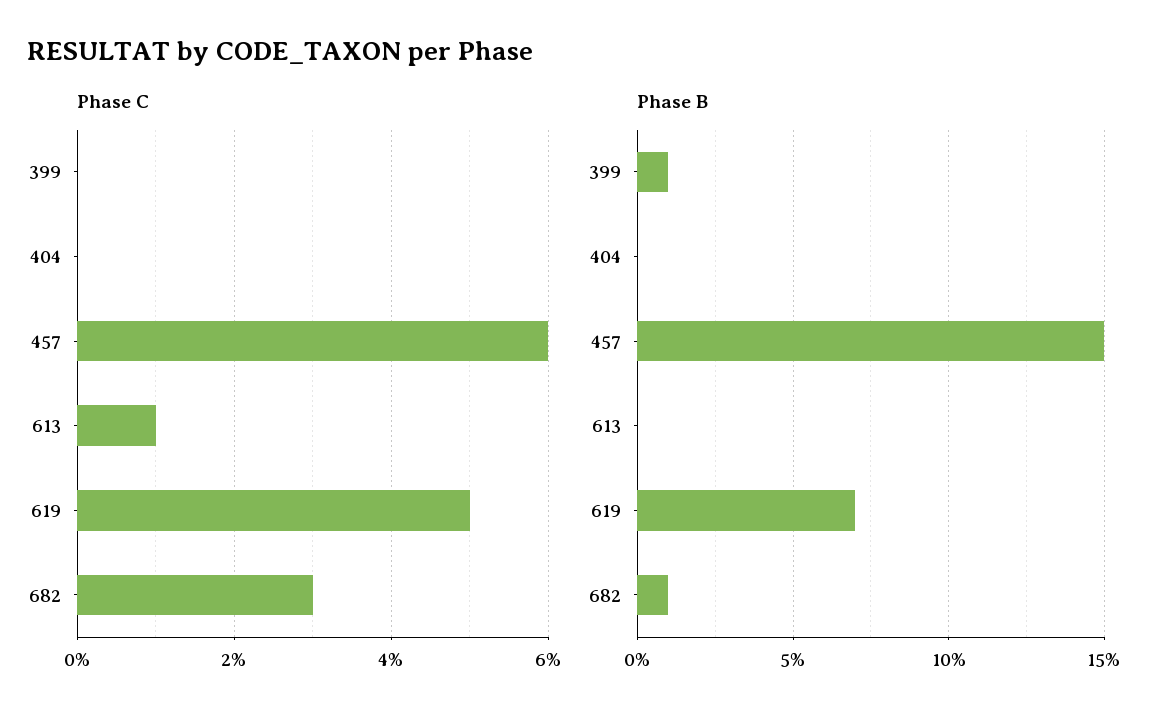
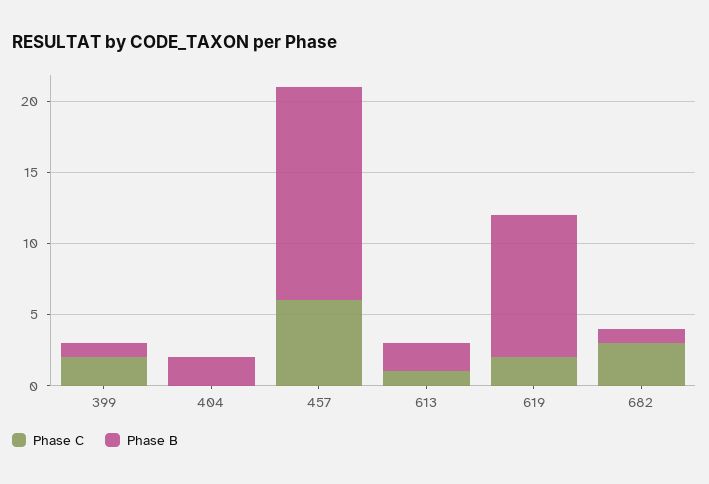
Phase C, 399: 0 -> 2
Phase C, 619: 5 -> 2
Phase B, 404: 0 -> 2
Phase B, 613: 0 -> 2
Phase B, 619: 7 -> 10

